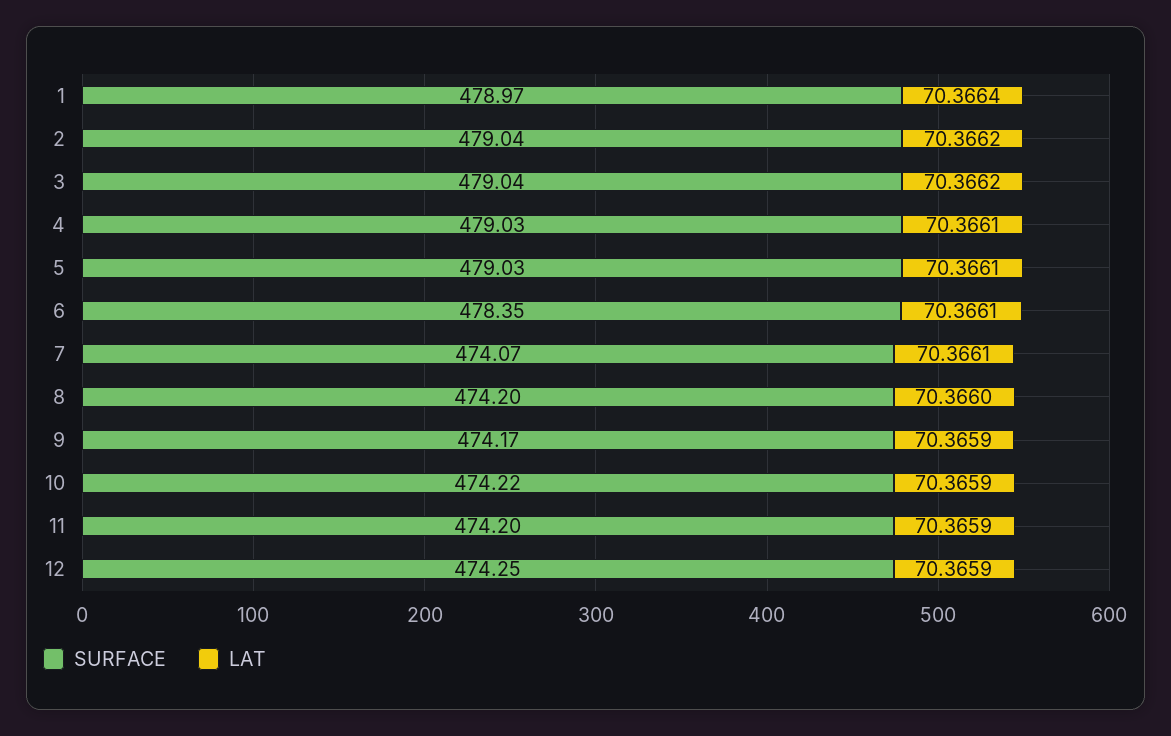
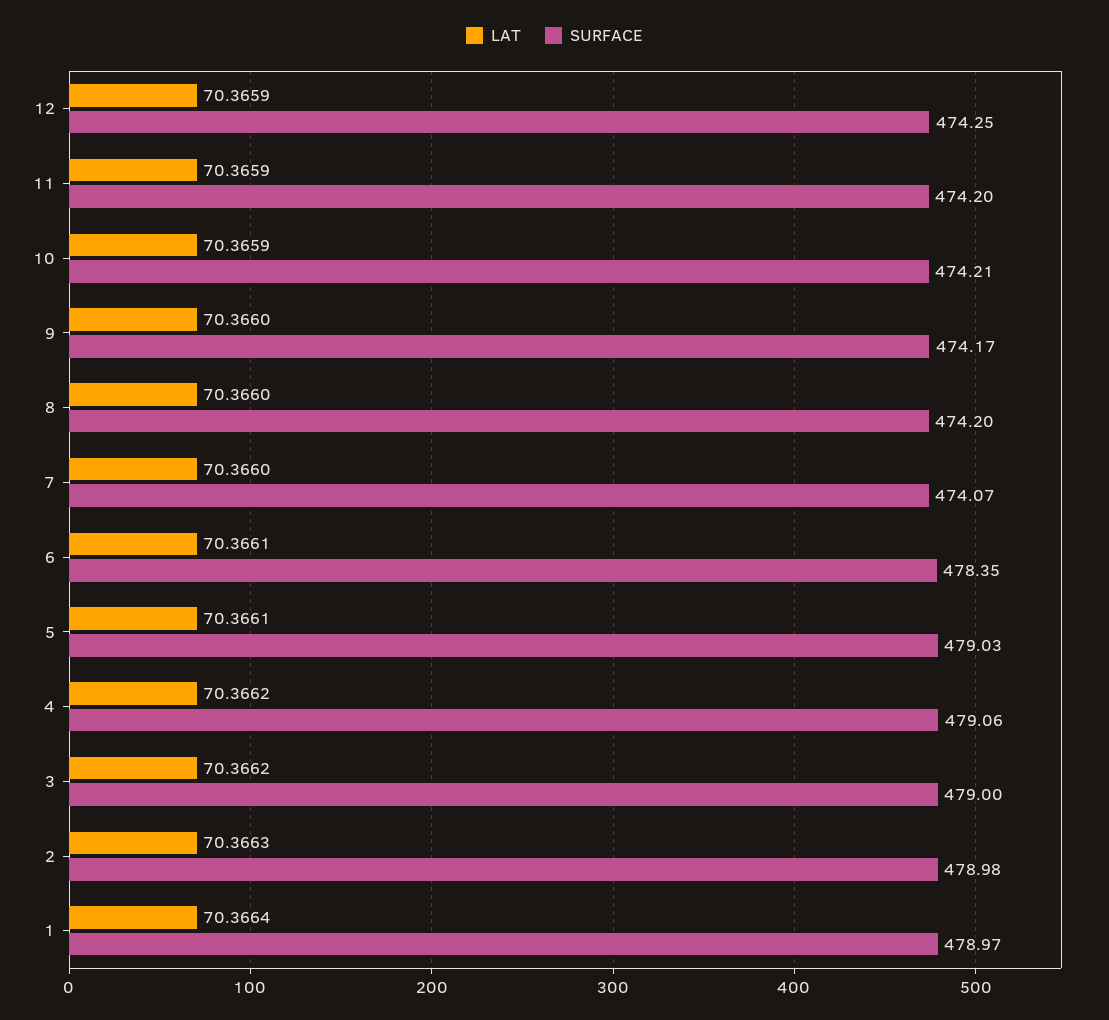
SURFACE, 2: 479.04 -> 478.98
LAT, 2: 70.3662 -> 70.3663
SURFACE, 3: 479.04 -> 479
SURFACE, 4: 479.03 -> 479.06
LAT, 4: 70.3661 -> 70.3662
LAT, 7: 70.3661 -> 70.366
LAT, 9: 70.3659 -> 70.366
SURFACE, 10: 474.22 -> 474.21

